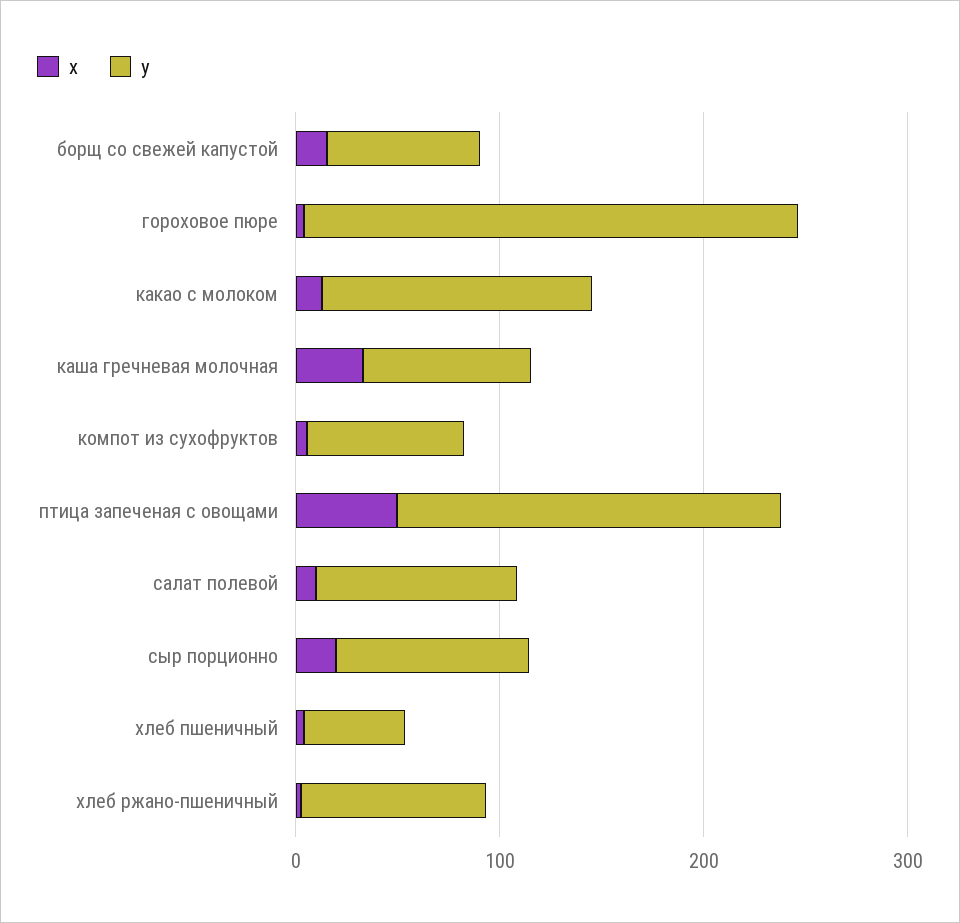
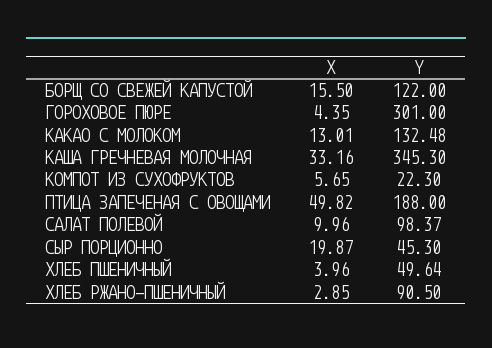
y, борщ со свежей капустой: 80 -> 122
y, гороховое пюре: 240 -> 301
y, каша гречневая молочная: 80 -> 345.3
y, компот из сухофруктов: 80 -> 22.3
y, сыр порционно: 100 -> 45.3

